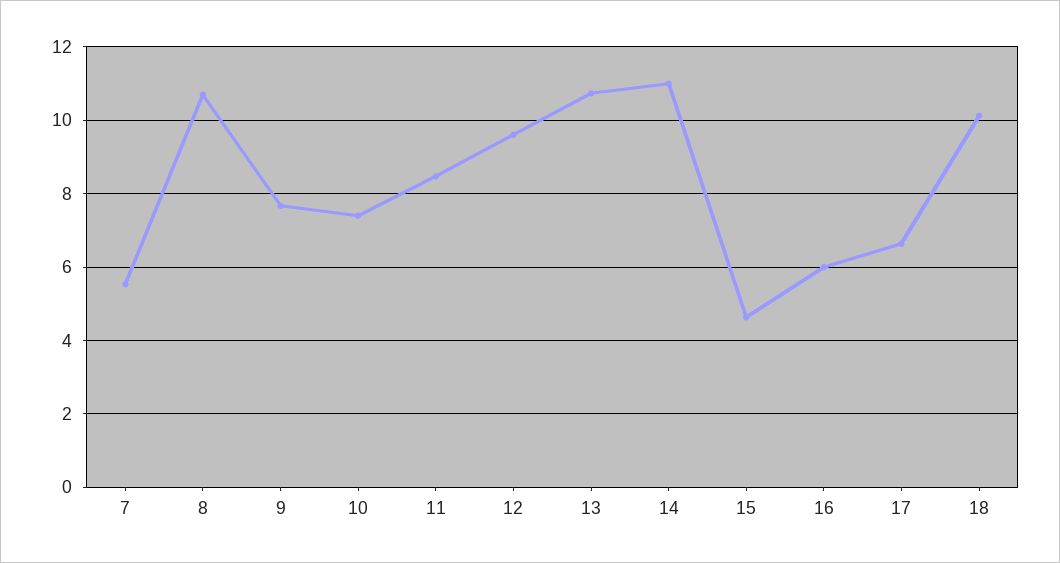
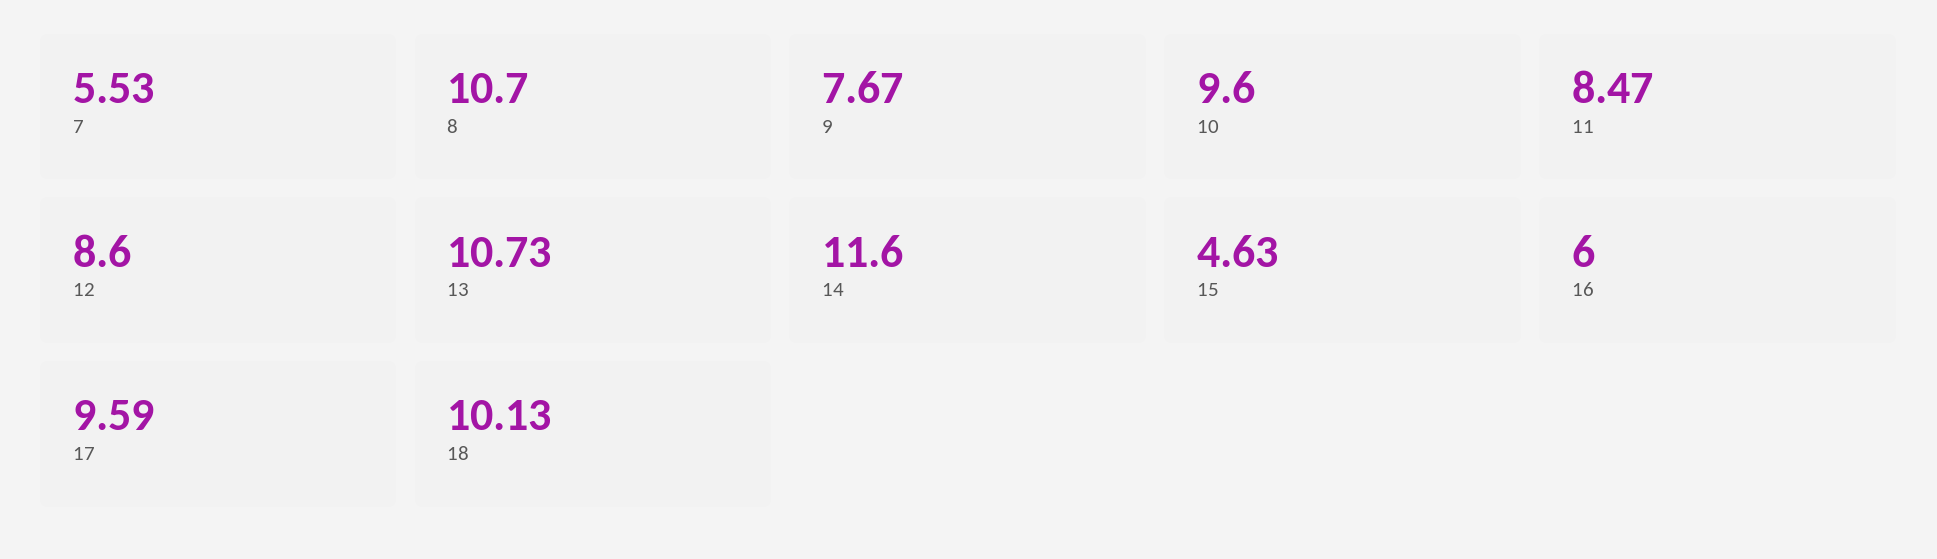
10: 7.4 -> 9.6
12: 9.6 -> 8.6
14: 11 -> 11.6
17: 6.6 -> 9.59

